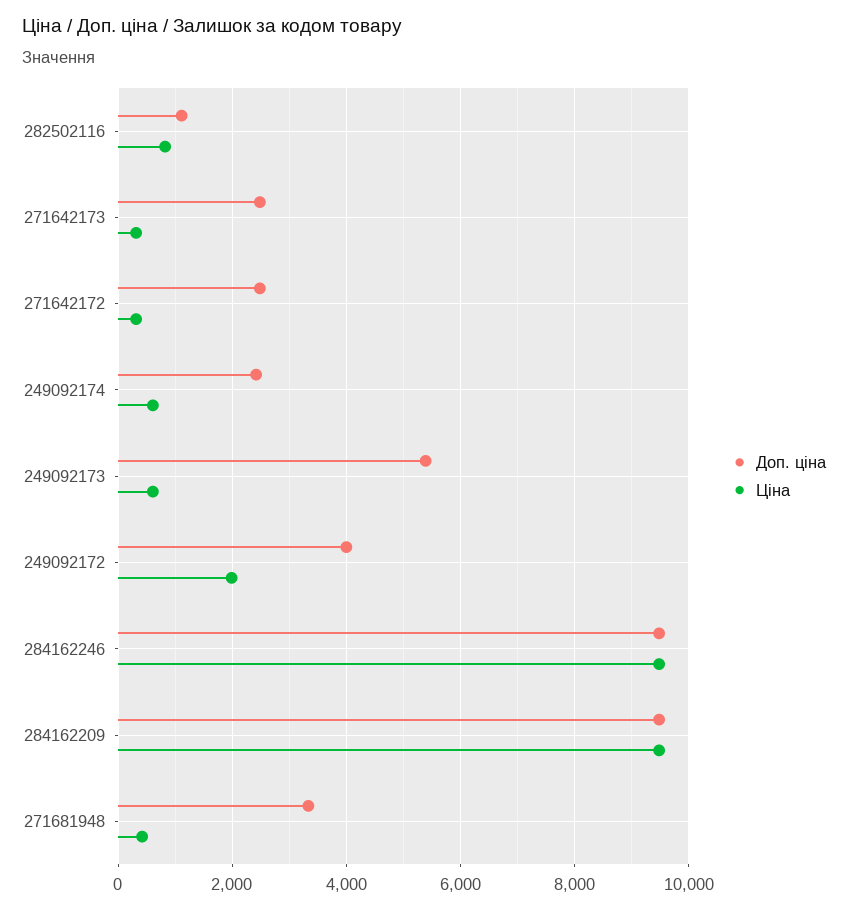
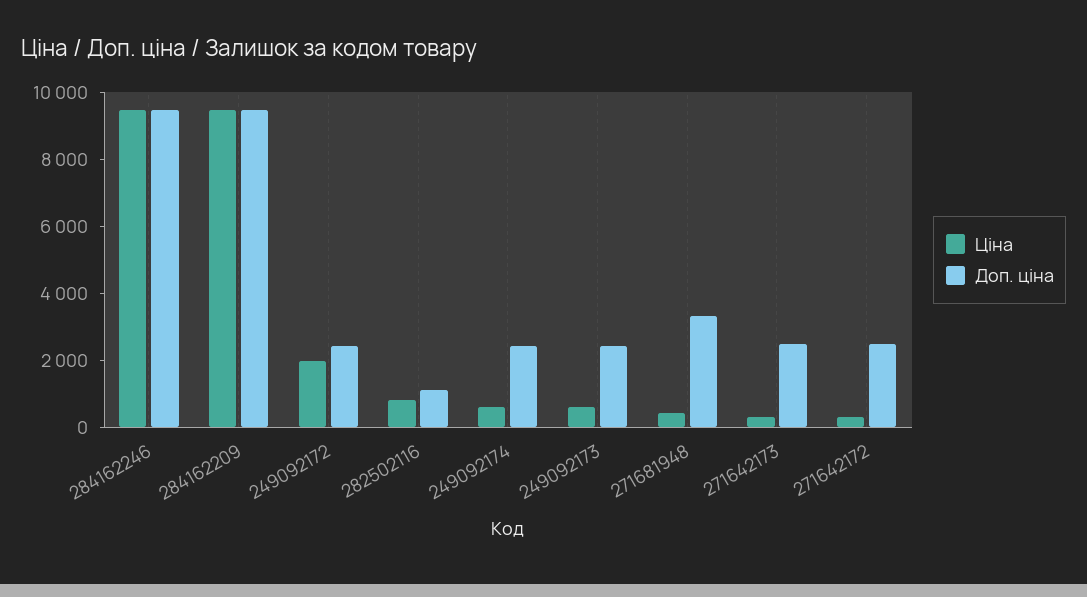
Доп. ціна, 249092173: 5400 -> 2500
Доп. ціна, 249092172: 4000 -> 2500

